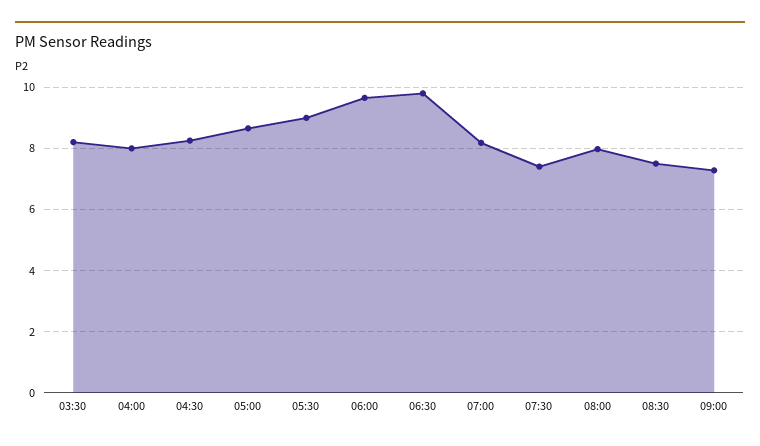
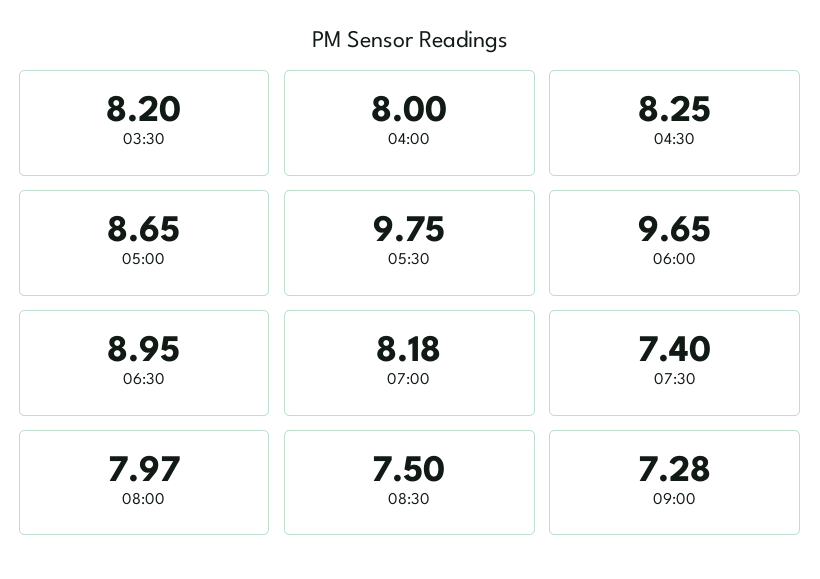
05:30: 9 -> 9.75
06:30: 9.8 -> 8.95

